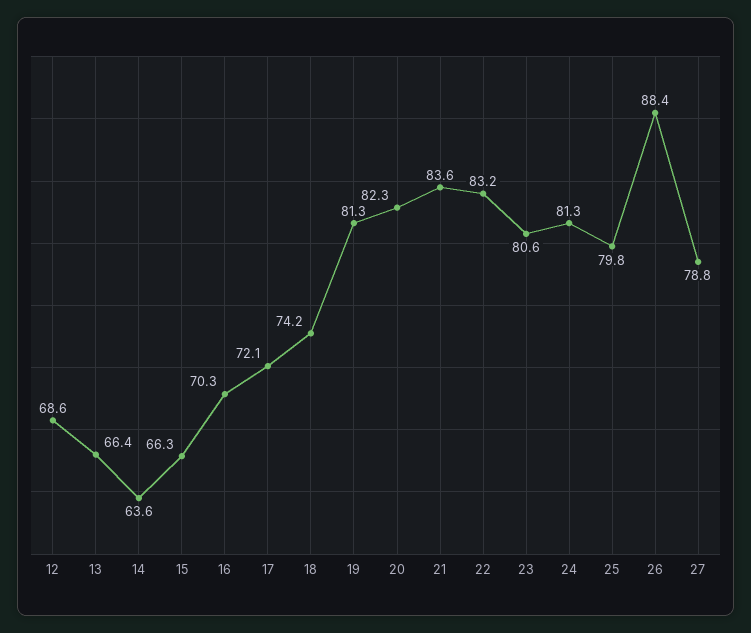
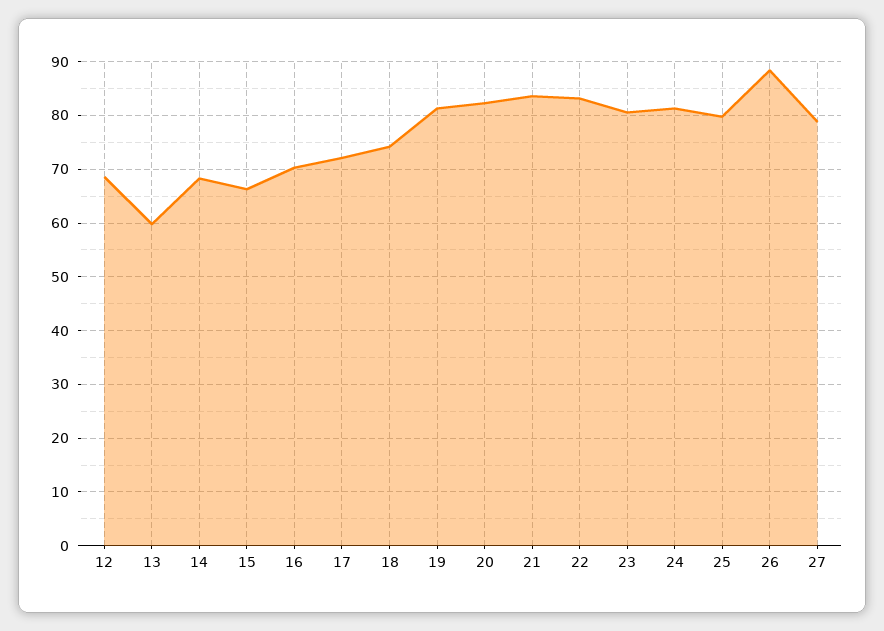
13: 66.4 -> 60
14: 63.6 -> 68

